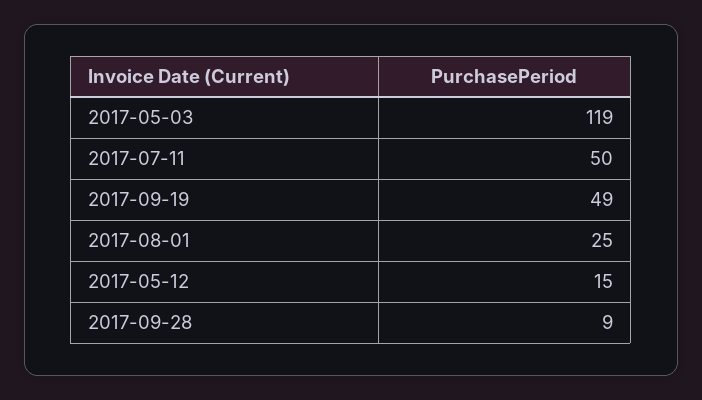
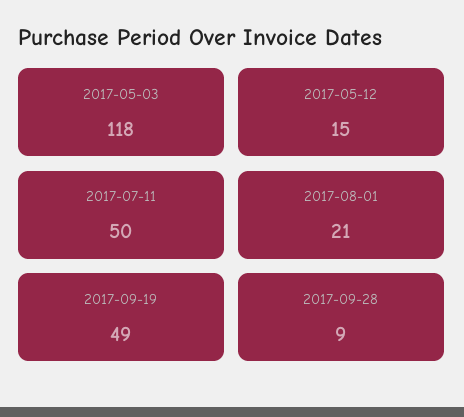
2017-05-03: 119 -> 118
2017-08-01: 25 -> 21

